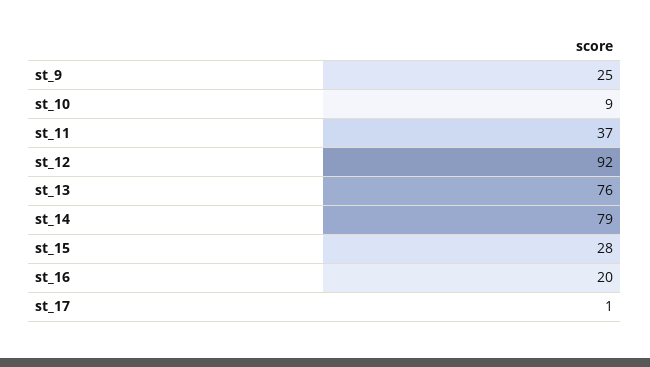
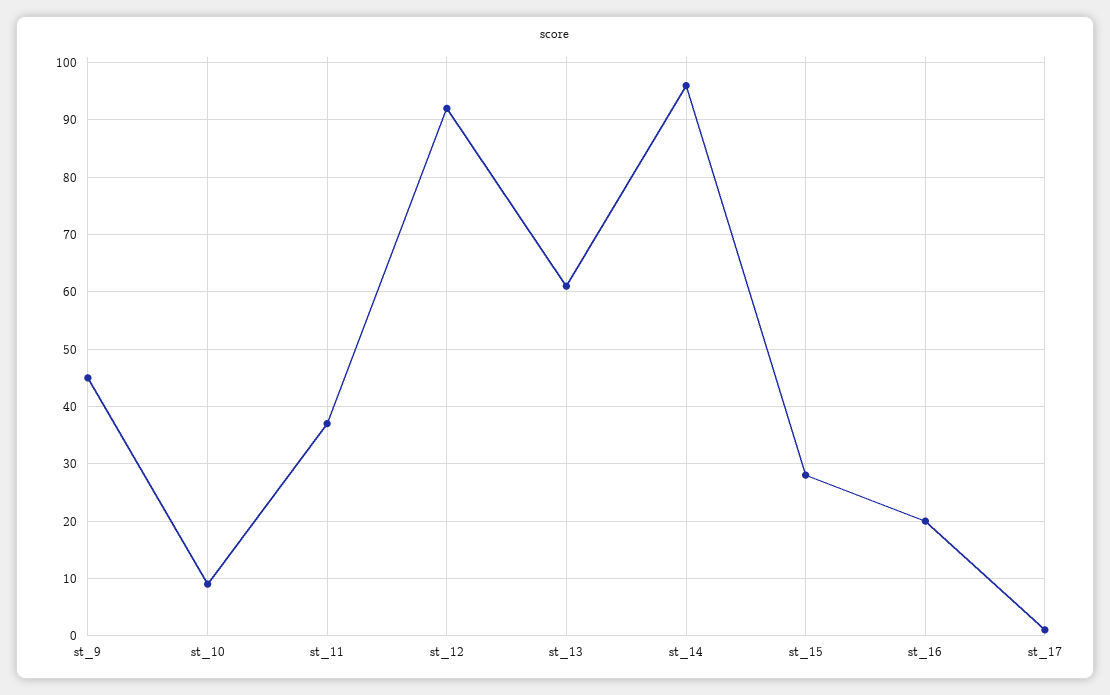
st_9: 25 -> 45
st_13: 76 -> 60
st_14: 79 -> 95

